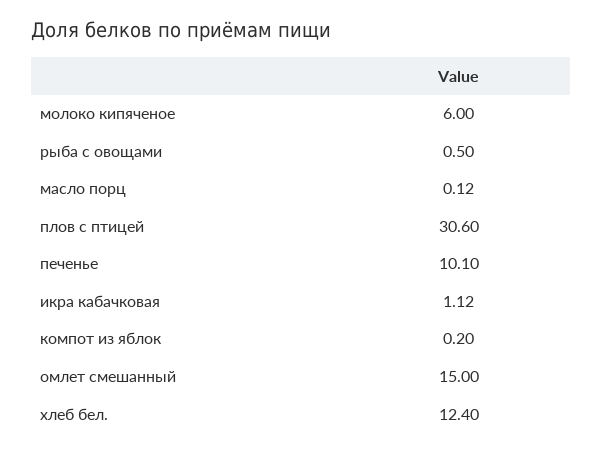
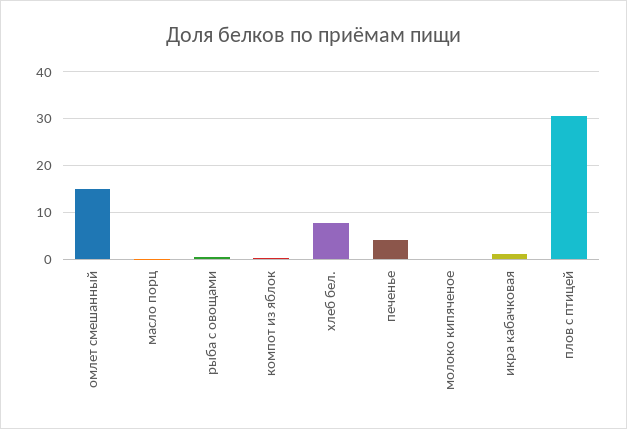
молоко кипяченое: 6 -> 0
печенье: 10.1 -> 4
хлеб бел.: 12.4 -> 8

